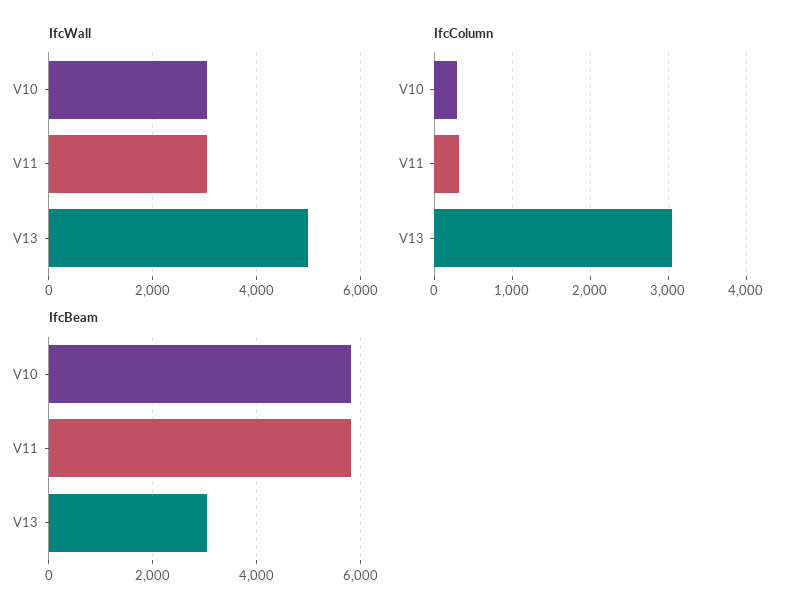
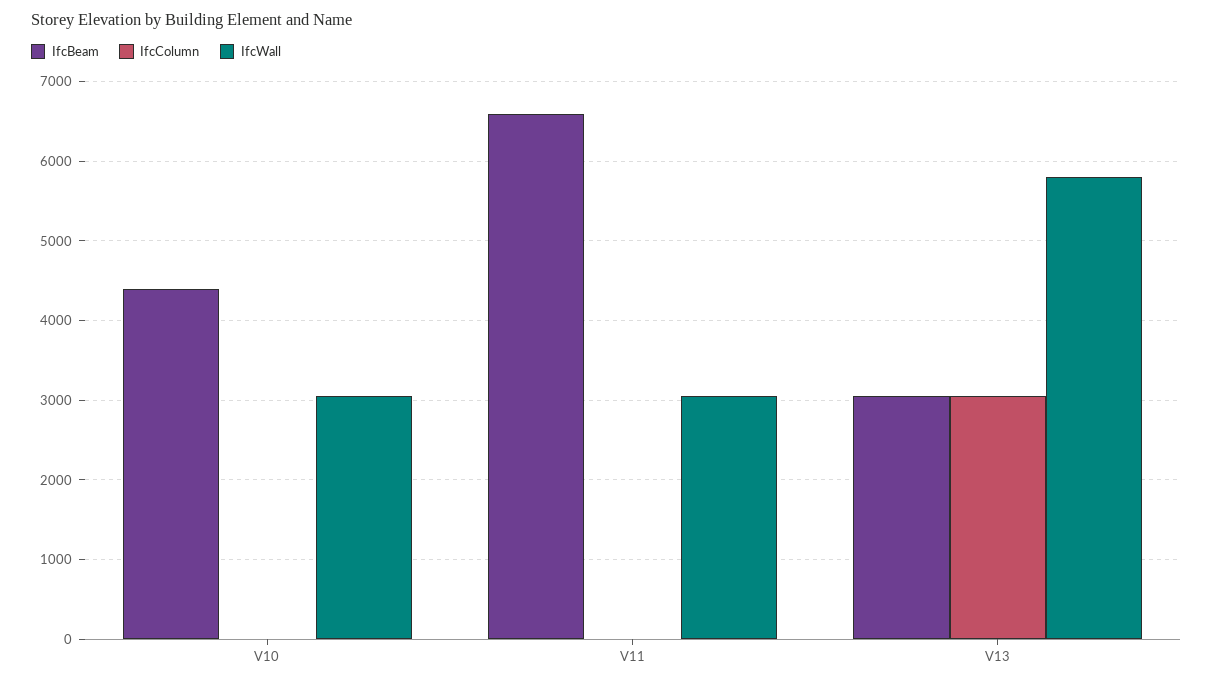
IfcWall, V13: 5000 -> 5800
IfcColumn, V10: 300 -> 0
IfcColumn, V11: 300 -> 0
IfcBeam, V10: 5800 -> 4400
IfcBeam, V11: 5800 -> 6600

